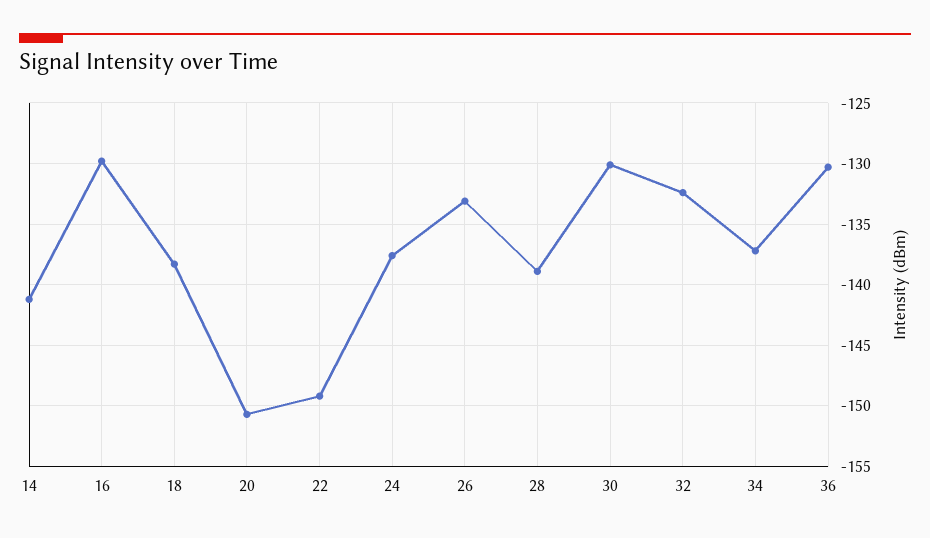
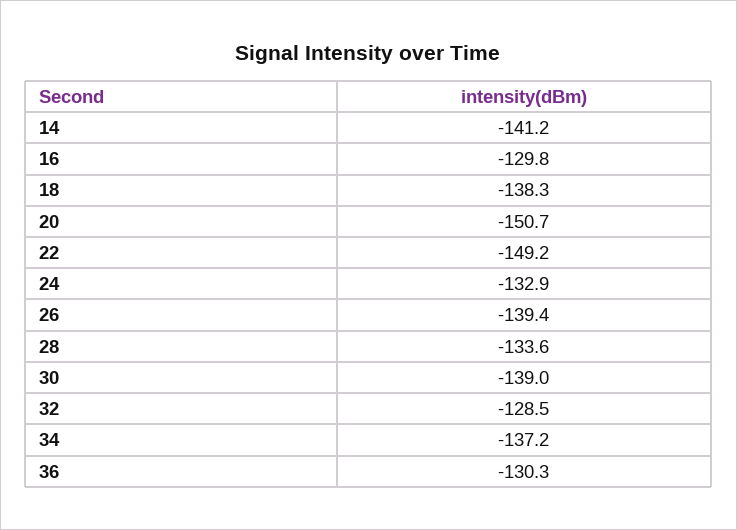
24: -137.5 -> -132.9
26: -133 -> -139.4
28: -139 -> -133.6
30: -130 -> -139
32: -132.5 -> -128.5

